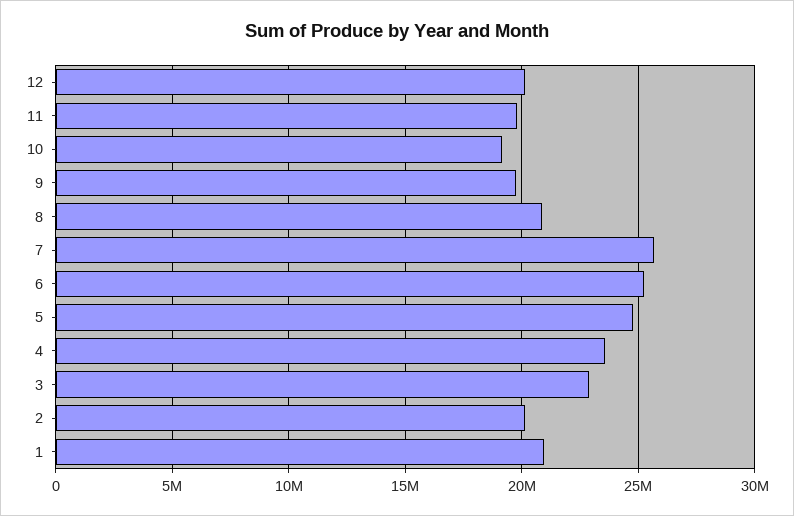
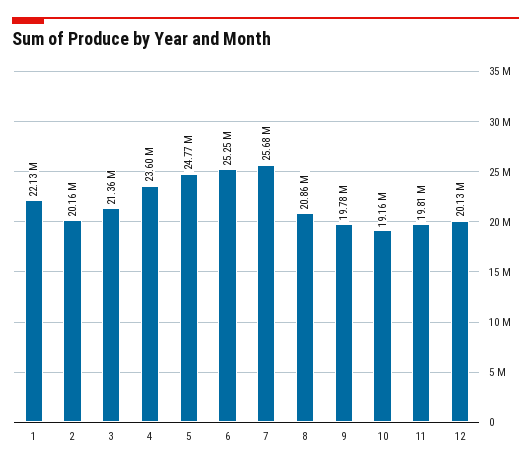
3: 23000000 -> 21360000
1: 21000000 -> 22130000

